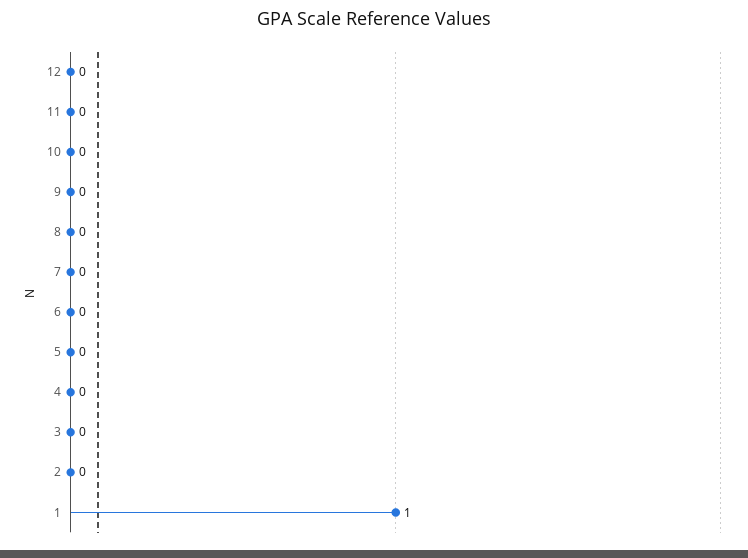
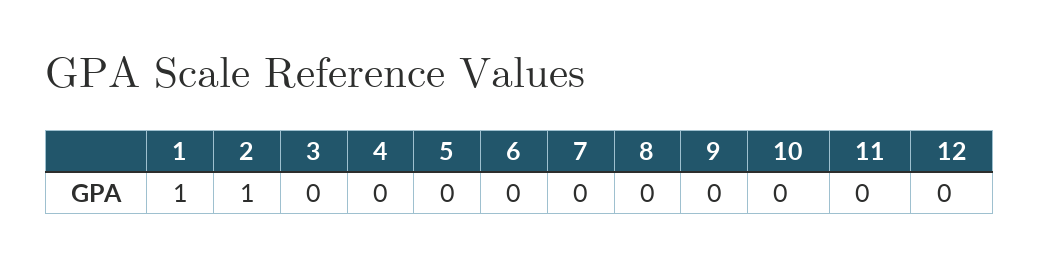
2: 0 -> 1

